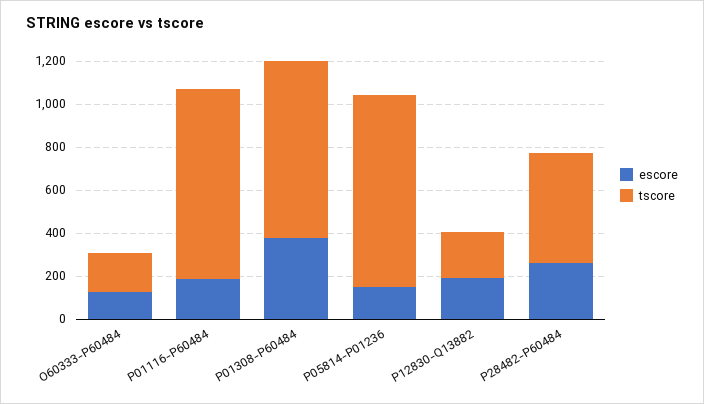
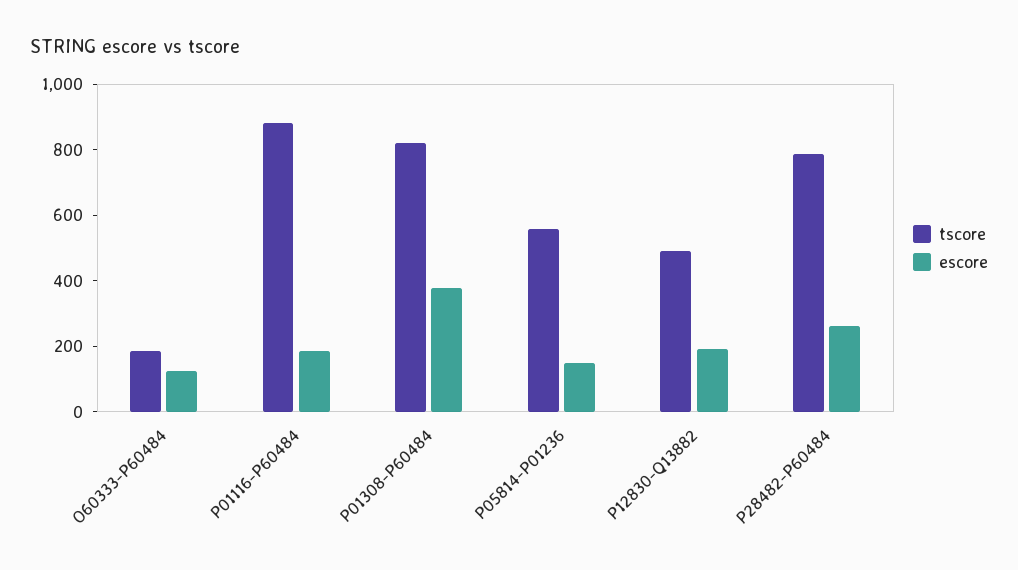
tscore, P05814-P01236: 900 -> 550
tscore, P12830-Q13882: 200 -> 500
tscore, P28482-P60484: 500 -> 800

